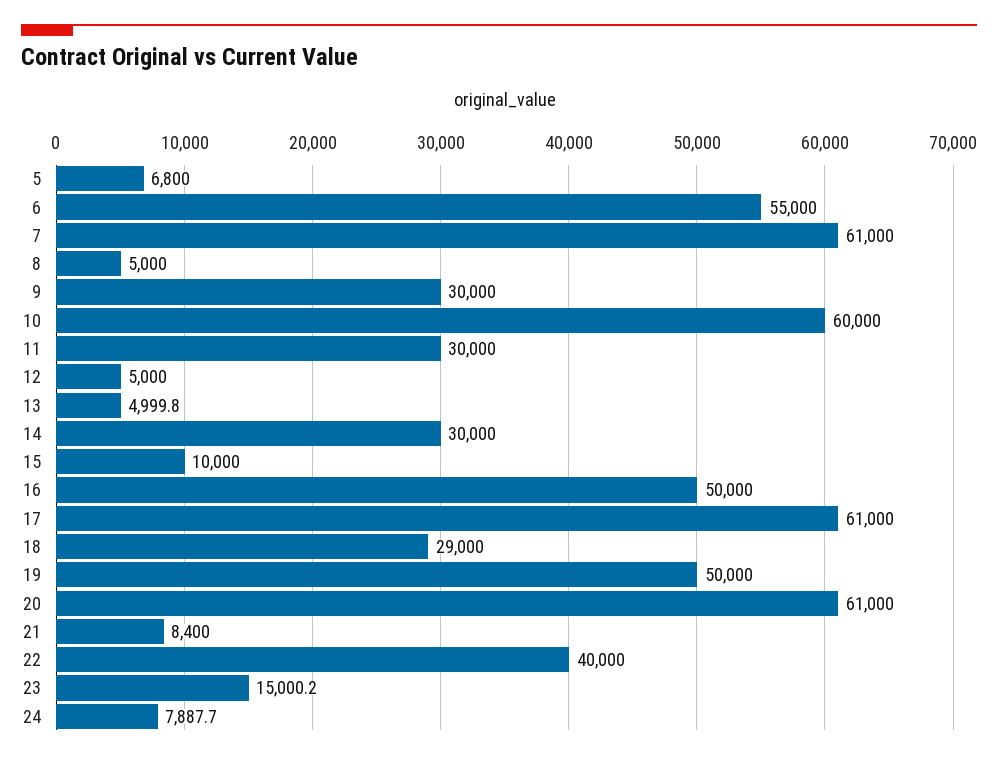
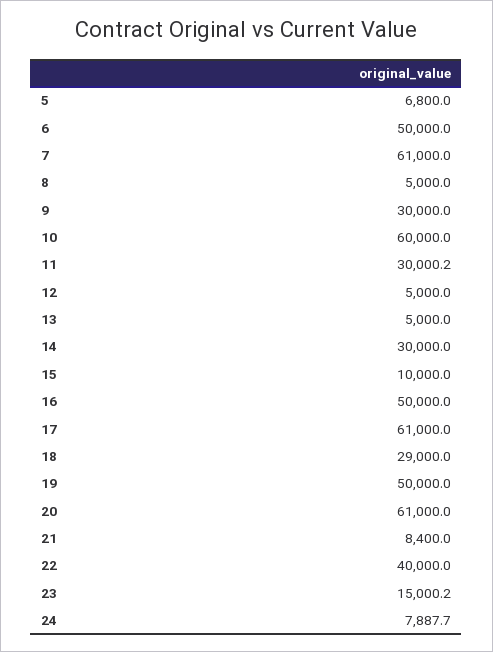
6: 55000 -> 50000
11: 30000 -> 30000.2
13: 4999.8 -> 5000

